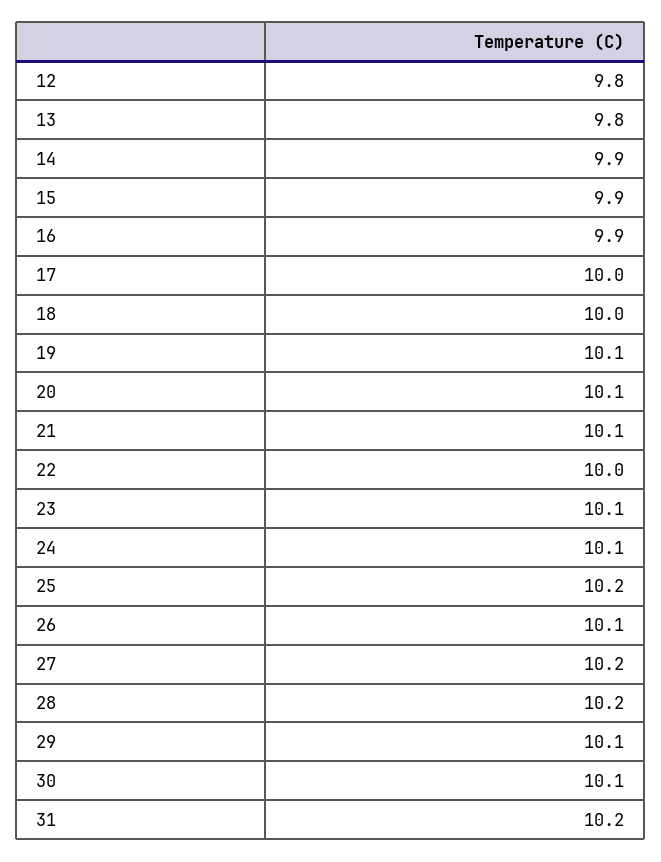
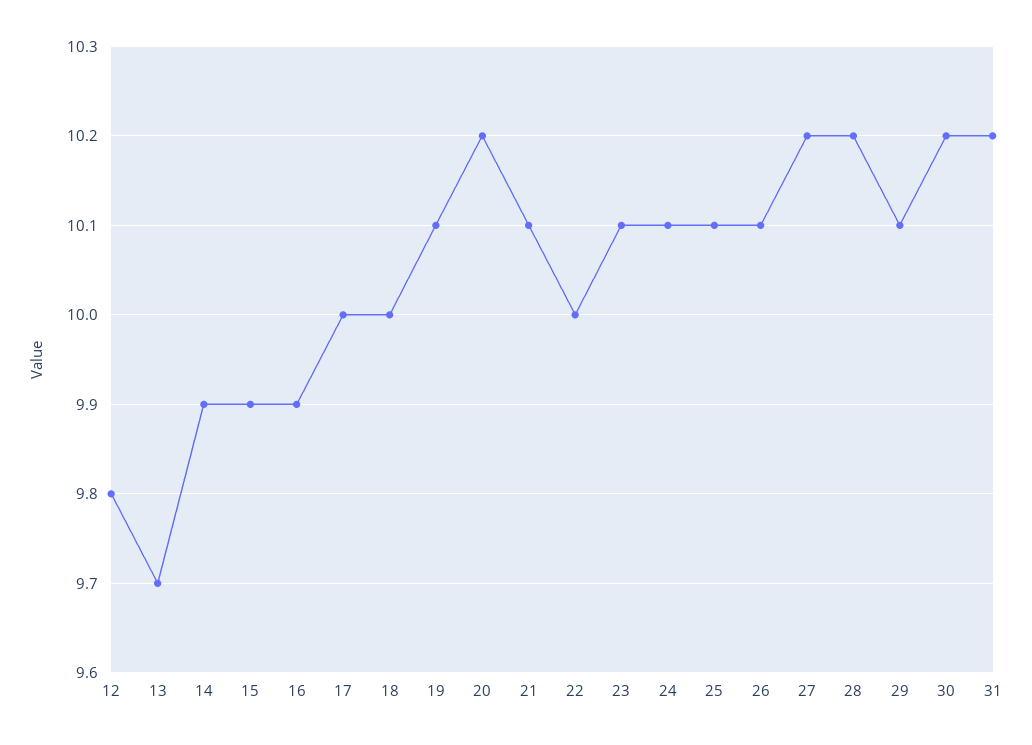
13: 9.8 -> 9.7
20: 10.1 -> 10.2
25: 10.2 -> 10.1
30: 10.1 -> 10.2

